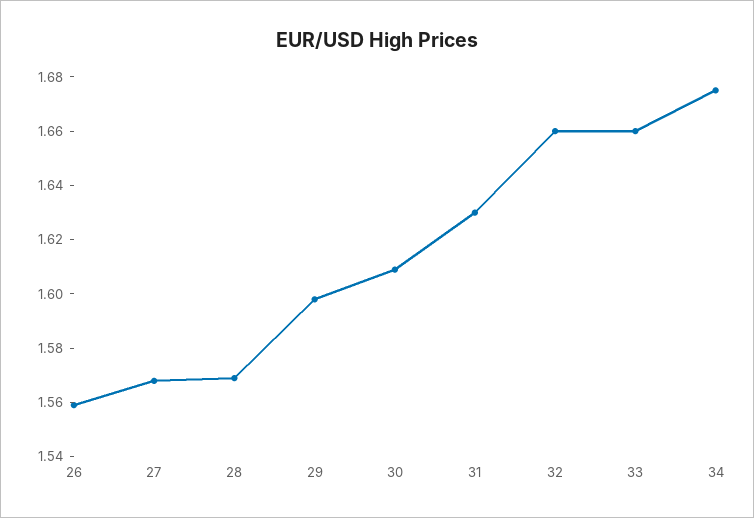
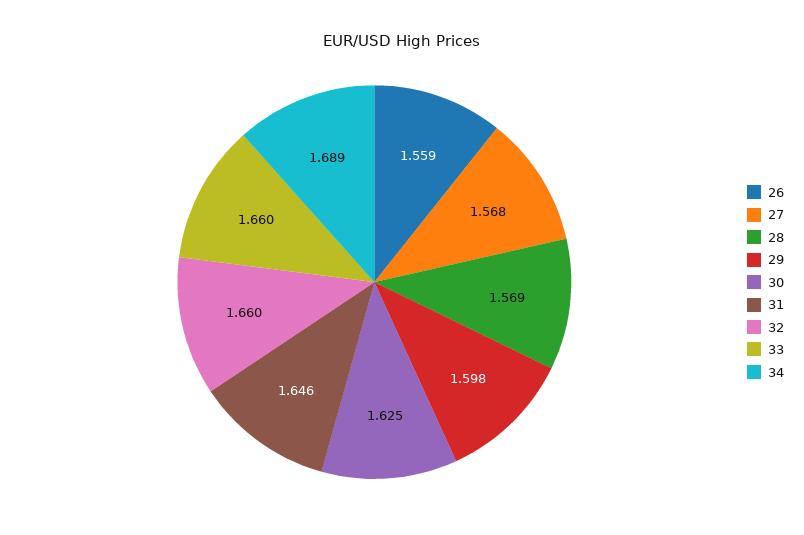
30: 1.61 -> 1.625
31: 1.63 -> 1.646
34: 1.675 -> 1.689

